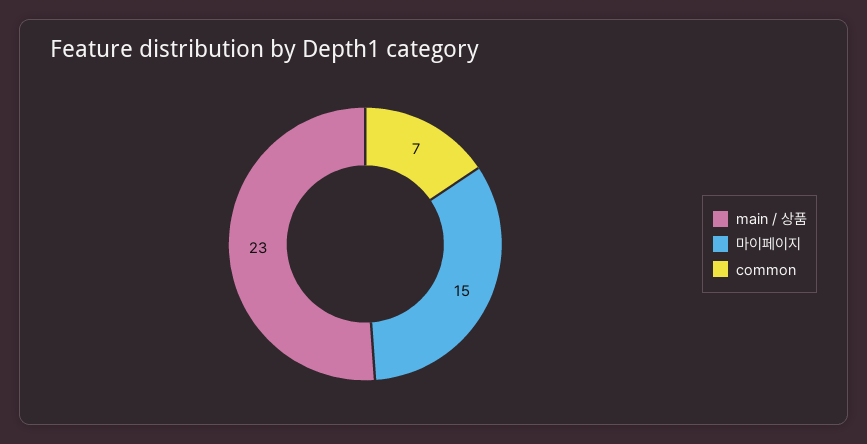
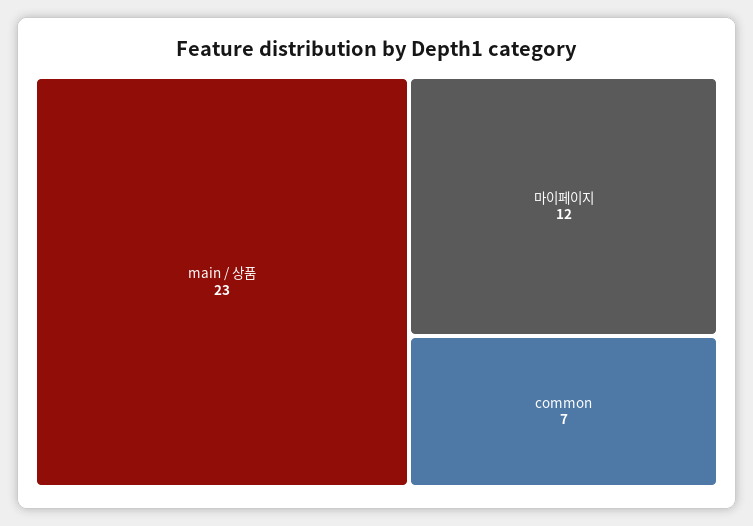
마이페이지: 15 -> 12

